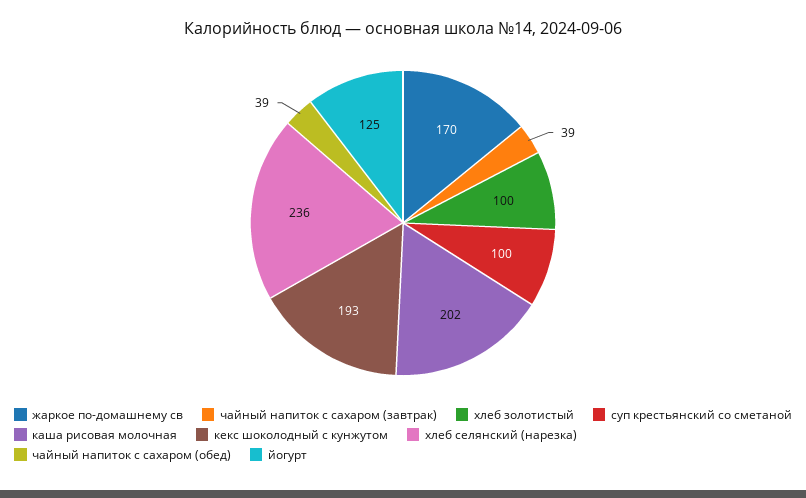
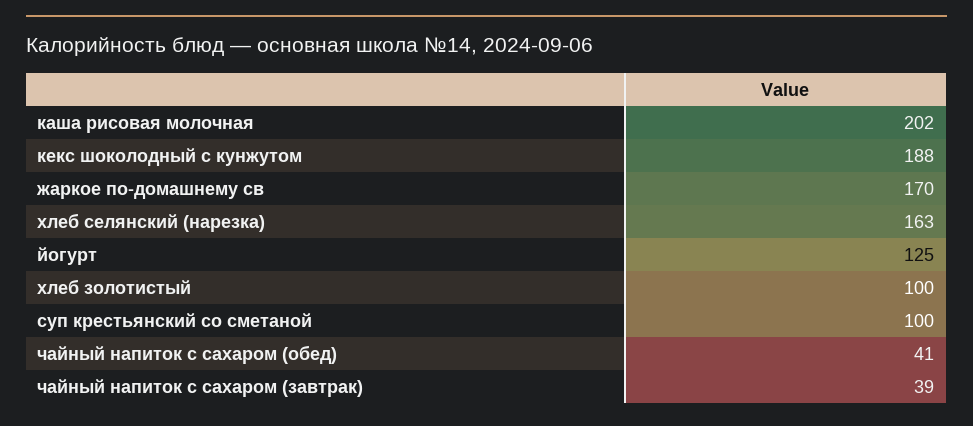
кекс шоколодный с кунжутом: 193 -> 188
хлеб селянский (нарезка): 236 -> 163
чайный напиток с сахаром (обед): 39 -> 41

